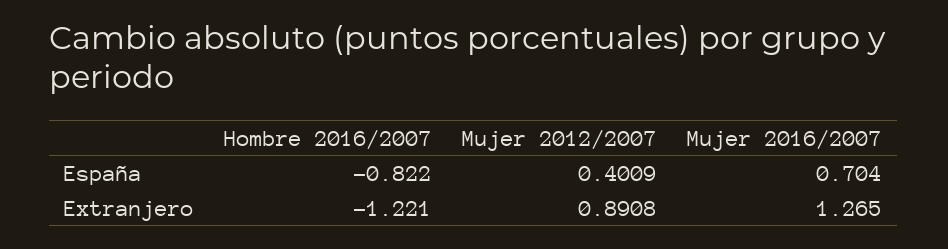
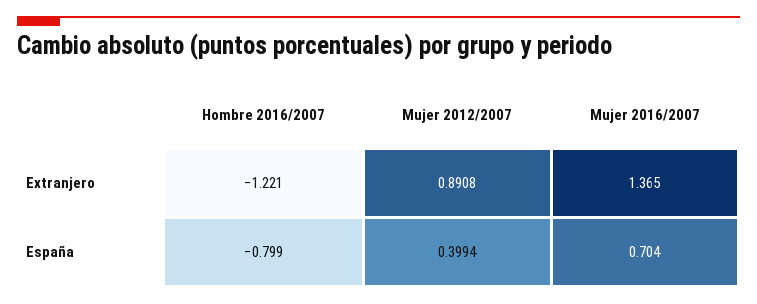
Hombre 2016/2007, España: -0.822 -> -0.799
Mujer 2012/2007, España: 0.4009 -> 0.3994
Mujer 2016/2007, Extranjero: 1.265 -> 1.365

